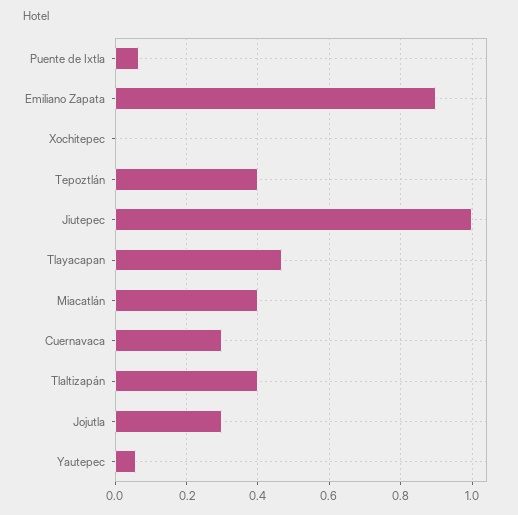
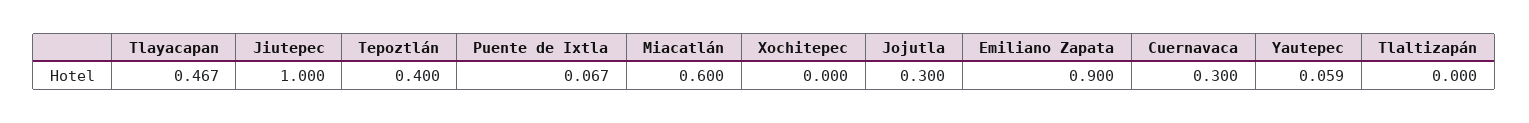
Miacatlán: 0.4 -> 0.6
Tlaltizapán: 0.4 -> 0

